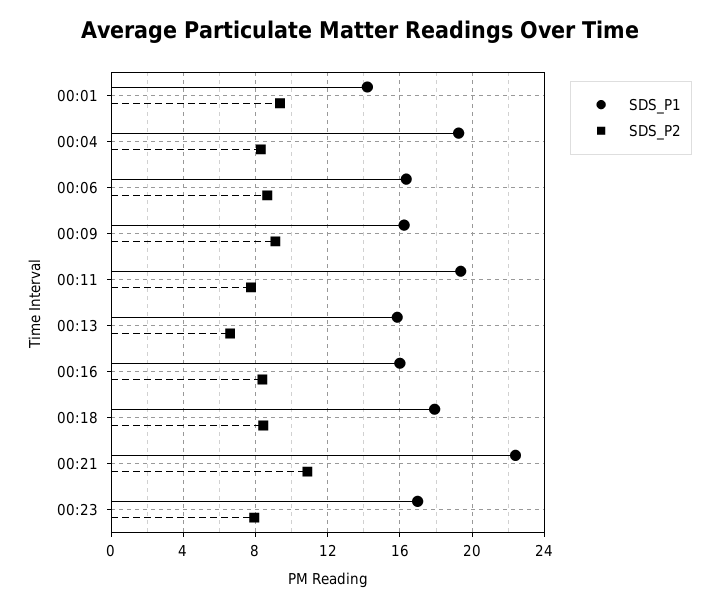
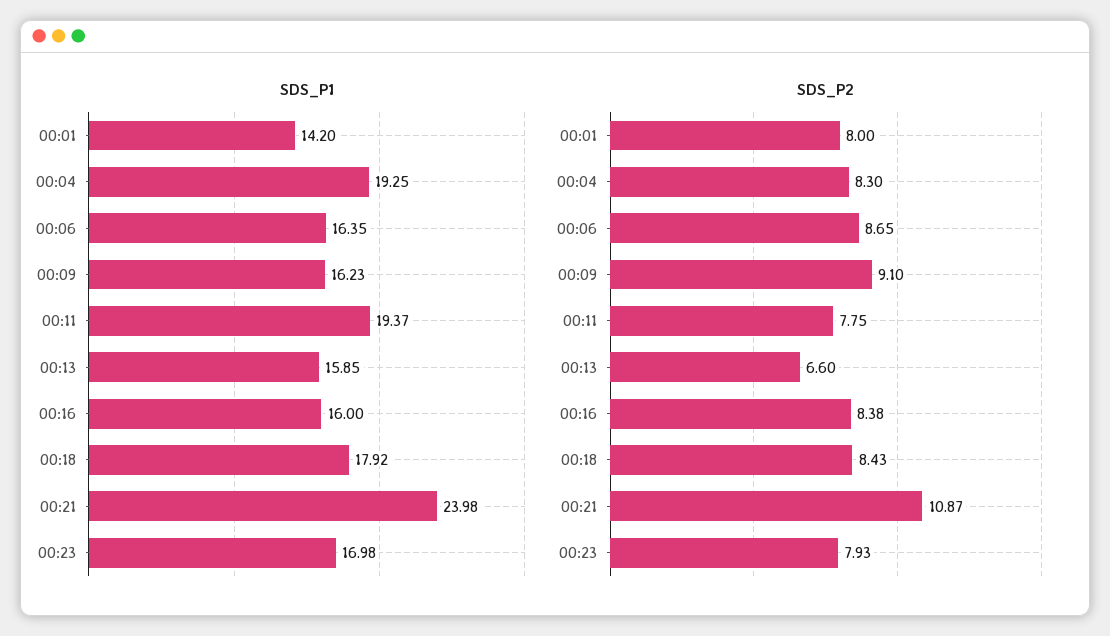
SDS_P2, 00:01: 9.5 -> 8
SDS_P1, 00:21: 22.5 -> 23.98

